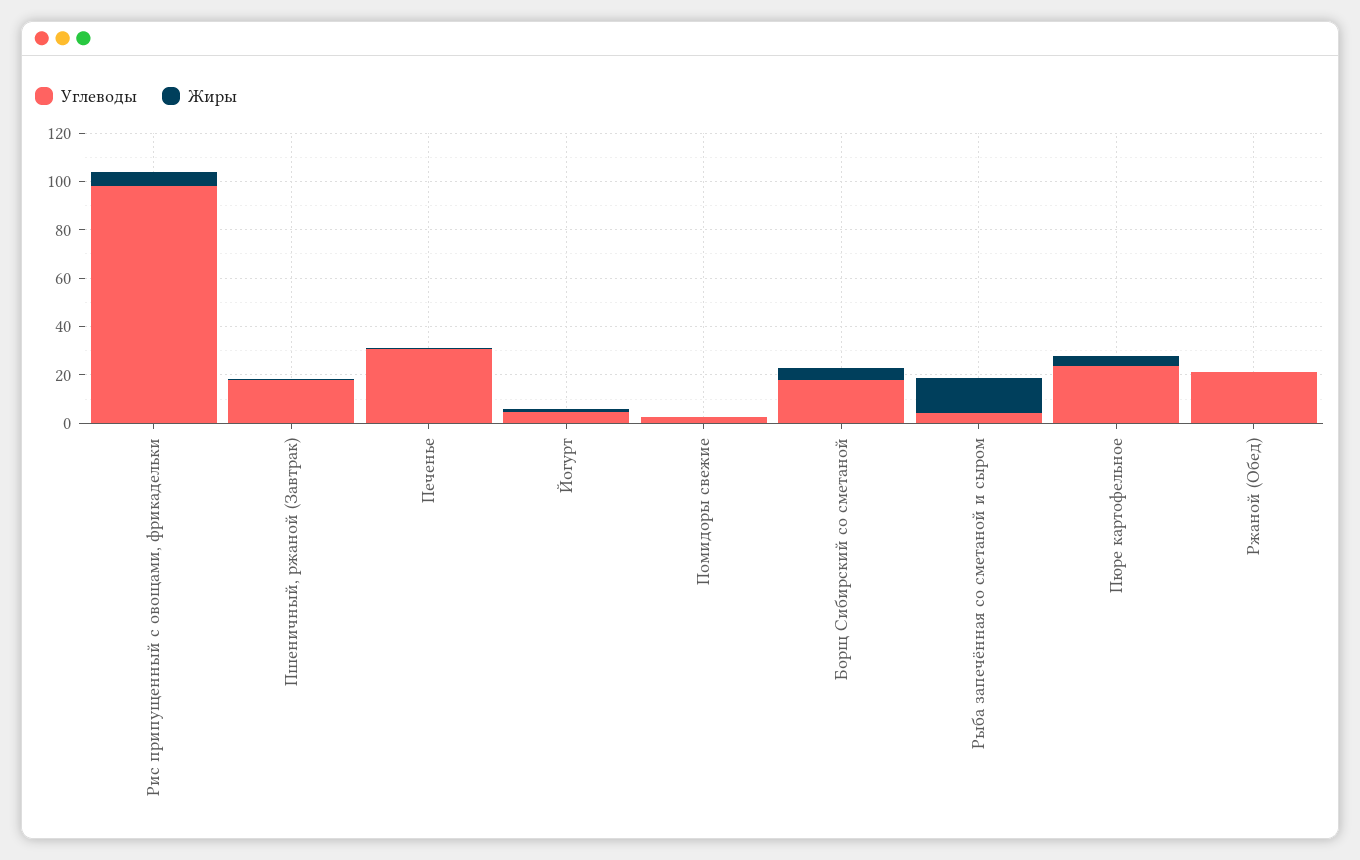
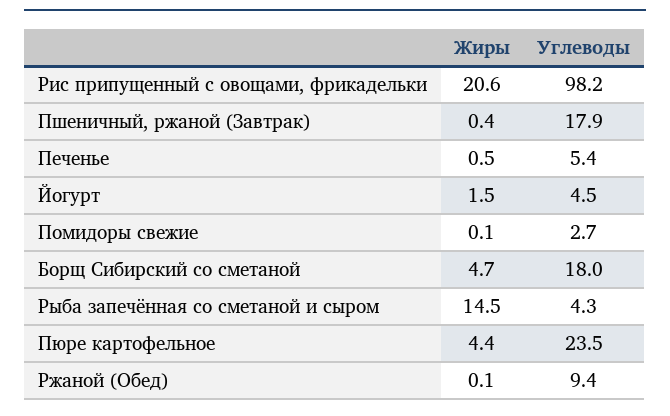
Жиры, Рис припущенный с овощами, фрикадельки: 5 -> 20.6
Углеводы, Печенье: 30 -> 5.4
Углеводы, Ржаной (Обед): 20 -> 9.4

